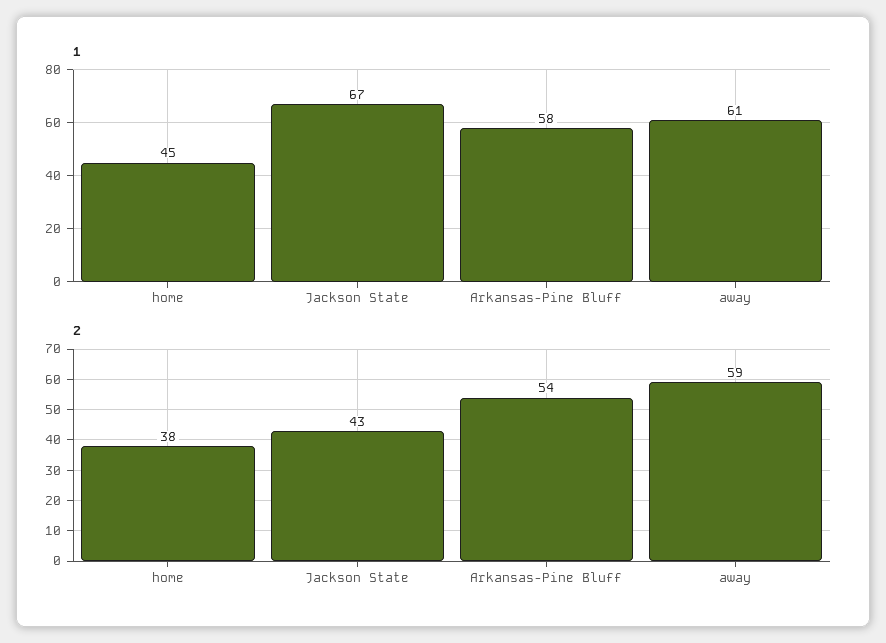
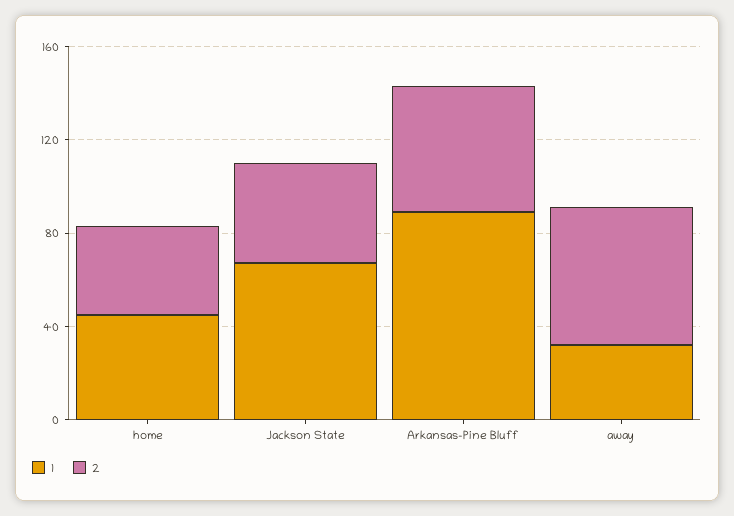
1, Arkansas-Pine Bluff: 58 -> 90
1, away: 61 -> 30

